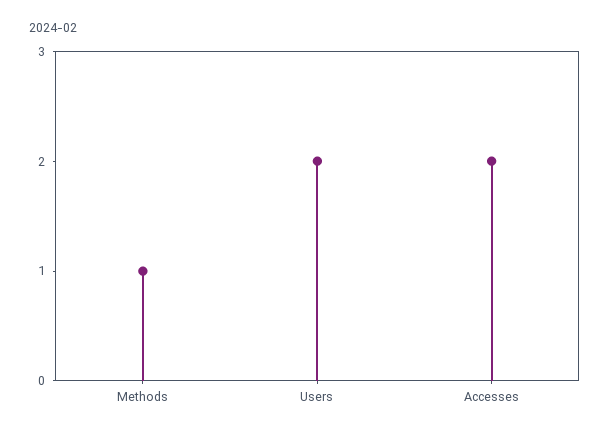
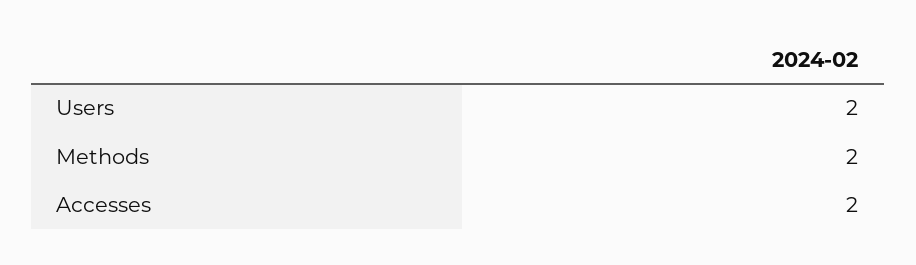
Methods: 1 -> 2

